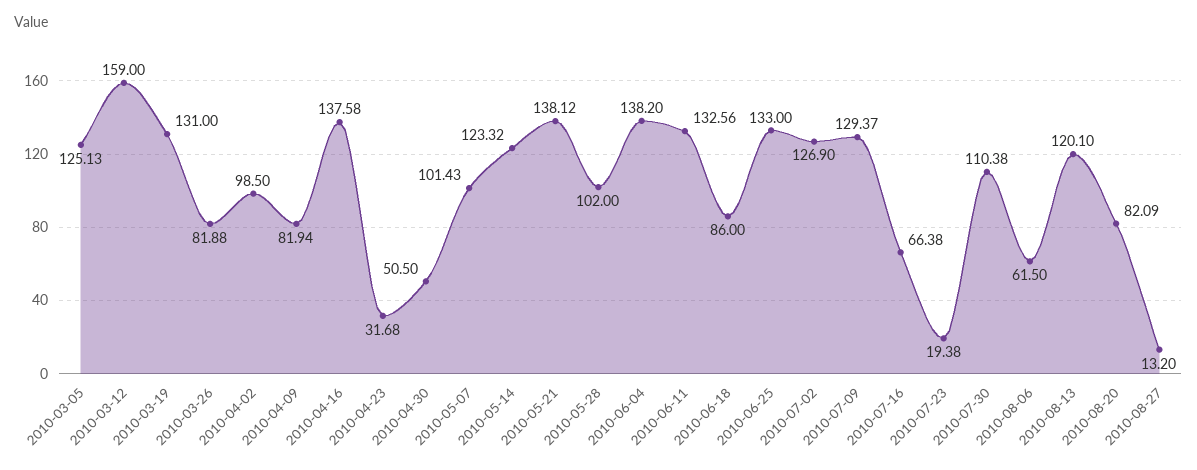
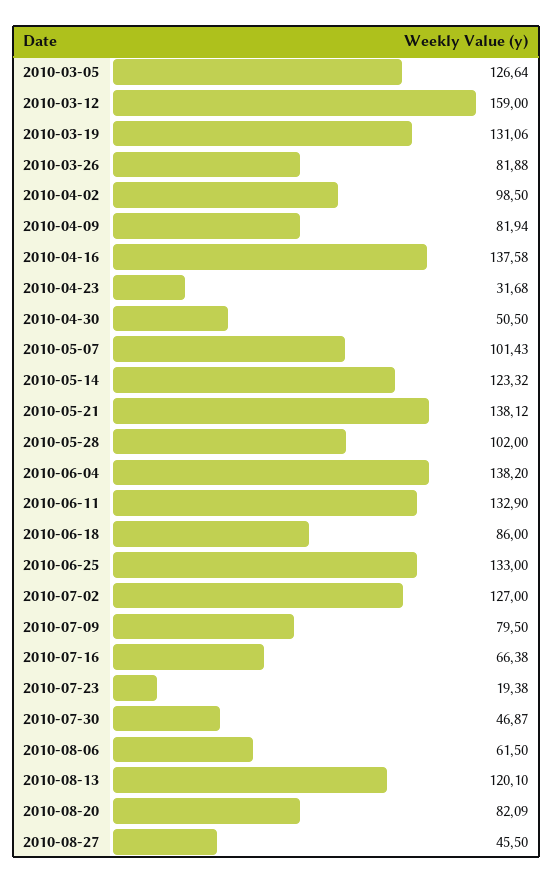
2010-03-05: 125.13 -> 126.64
2010-03-19: 131 -> 131.06
2010-06-11: 132.56 -> 132.9
2010-07-02: 126.9 -> 127
2010-07-09: 129.37 -> 79.5
2010-07-30: 110.38 -> 46.87
2010-08-27: 13.2 -> 45.5

